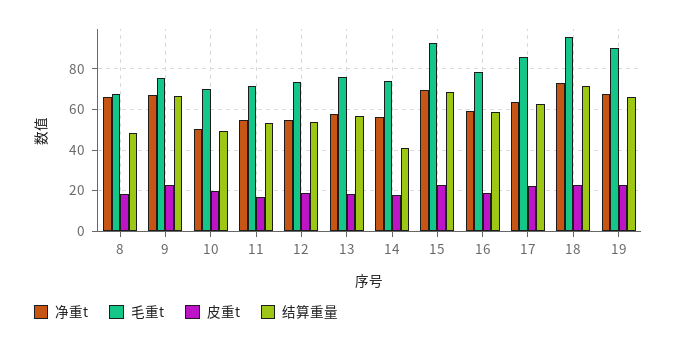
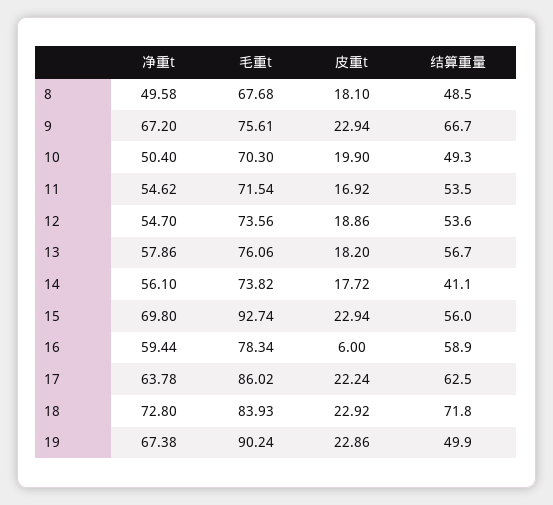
净重t, 8: 65 -> 49.58
结算重量, 15: 70 -> 56
皮重t, 16: 20 -> 6
毛重t, 18: 95 -> 83.93
结算重量, 19: 65 -> 49.9

